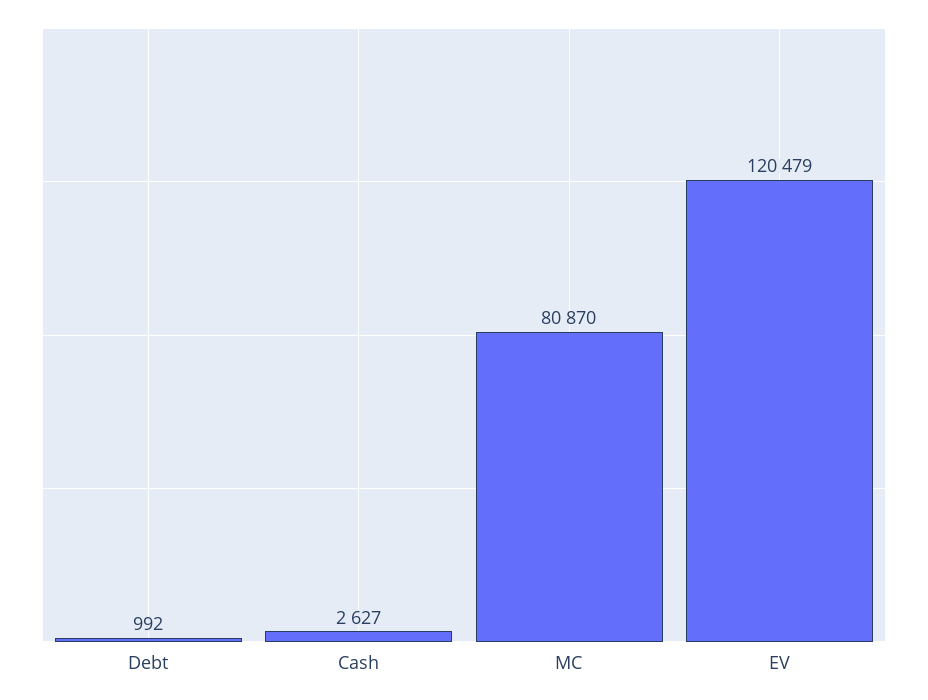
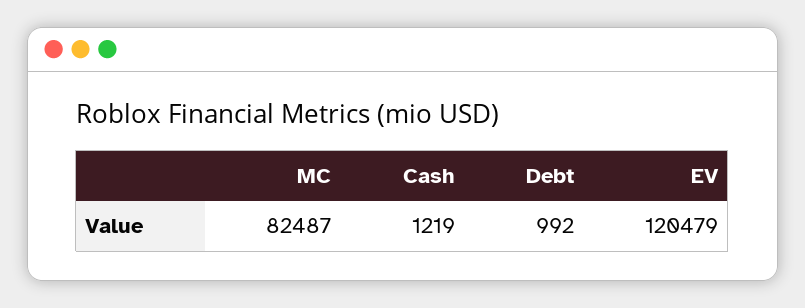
Cash: 2627 -> 1219
MC: 80870 -> 82487

